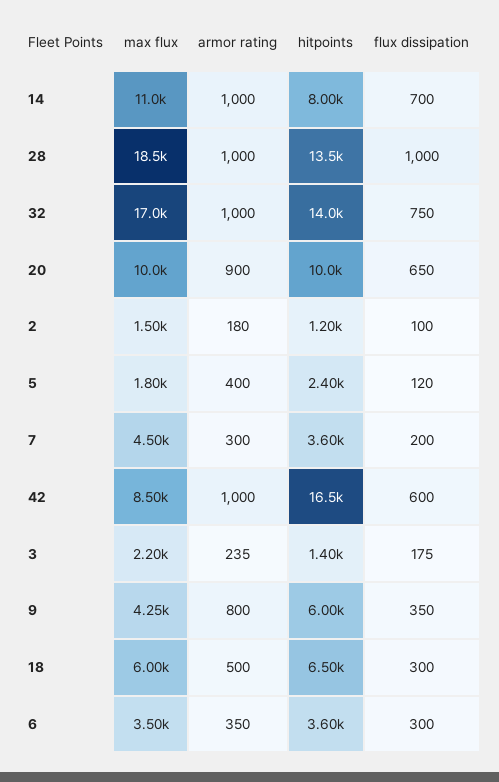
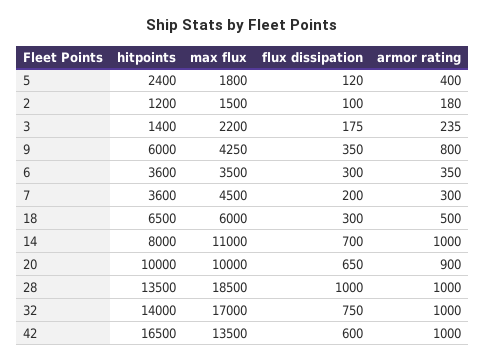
max flux, 42: 8500 -> 13500

